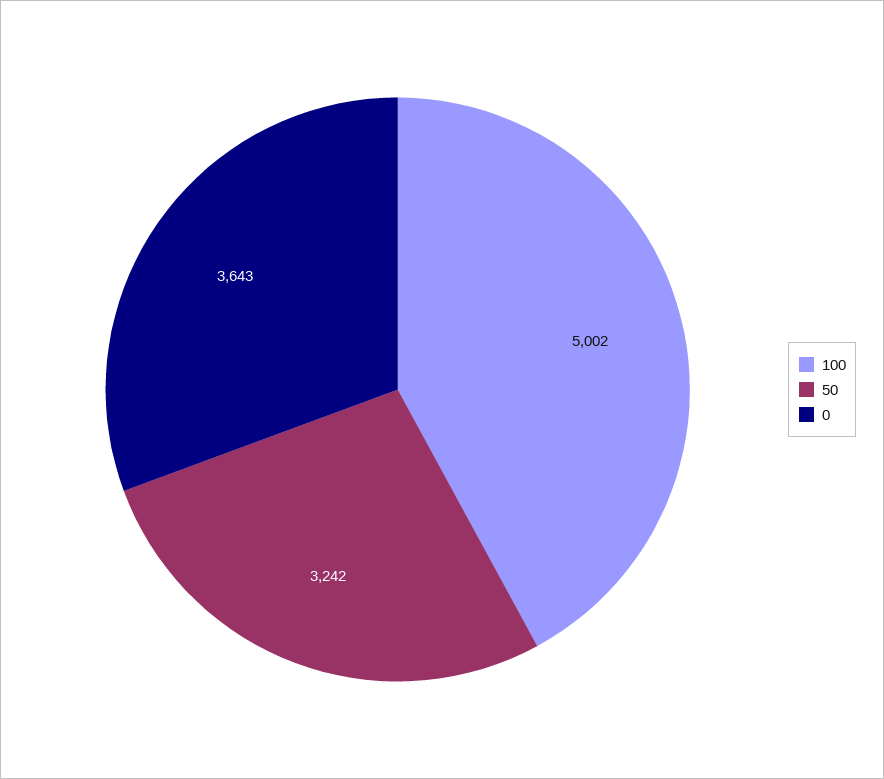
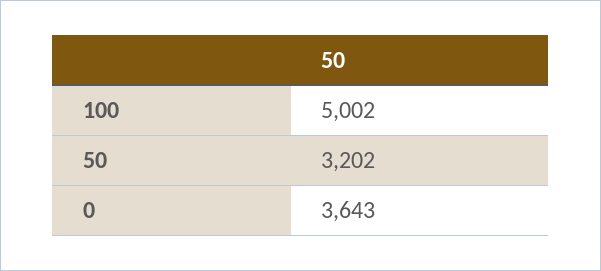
50: 3242 -> 3202

